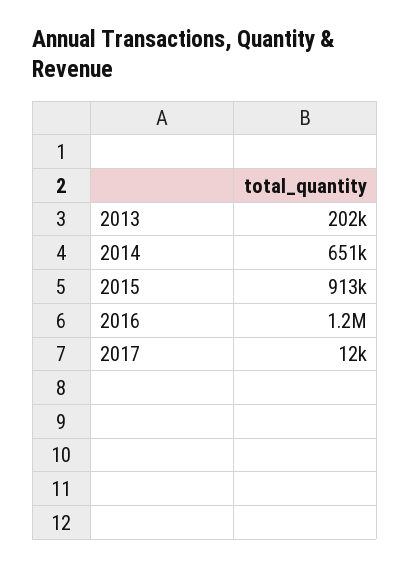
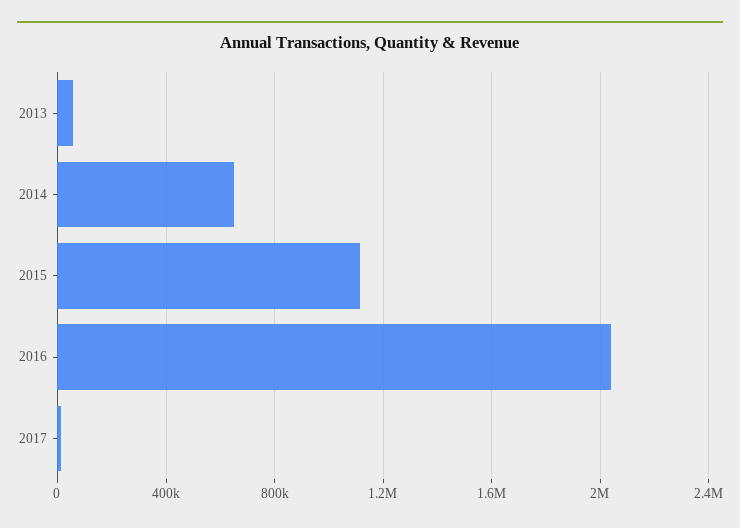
2013: 202000 -> 50000
2015: 913000 -> 1100000
2016: 1200000 -> 2050000

